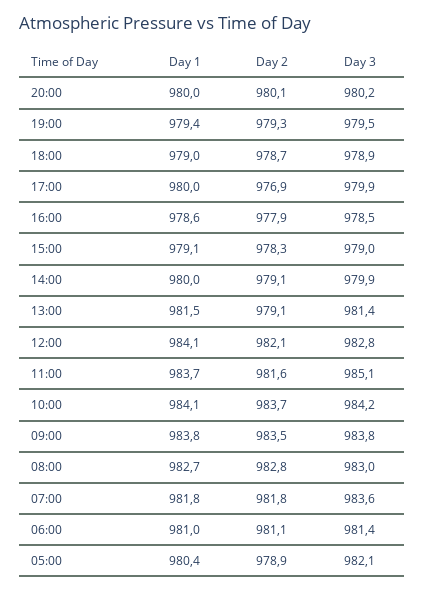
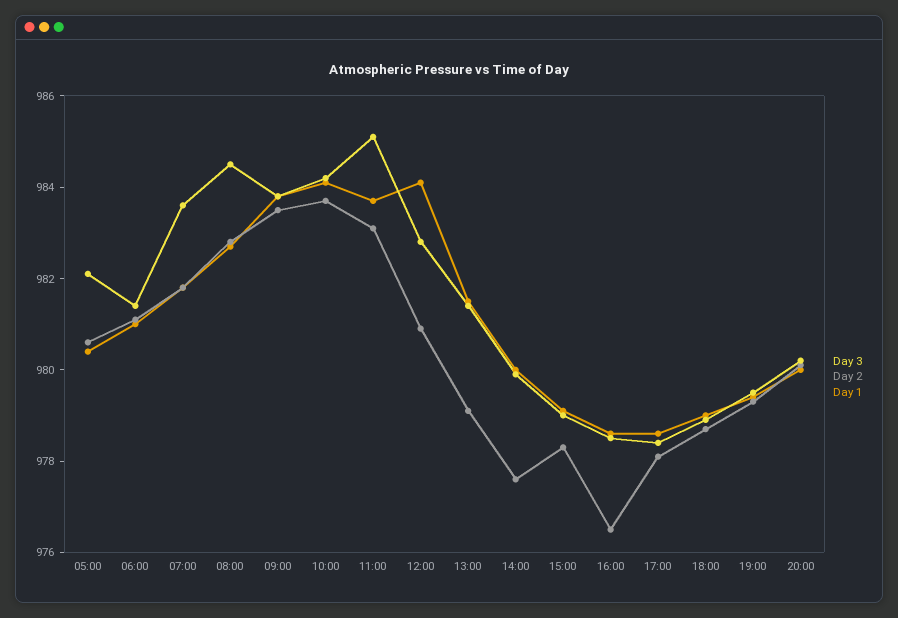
Day 1, 17:00: 980 -> 978.5
Day 2, 17:00: 976.9 -> 978
Day 3, 17:00: 979.9 -> 978.5
Day 2, 16:00: 977.9 -> 976.5
Day 2, 14:00: 979.1 -> 977.5
Day 2, 12:00: 982.1 -> 981
Day 2, 11:00: 981.6 -> 983
Day 3, 08:00: 983 -> 984.5
Day 2, 05:00: 978.9 -> 980.5

